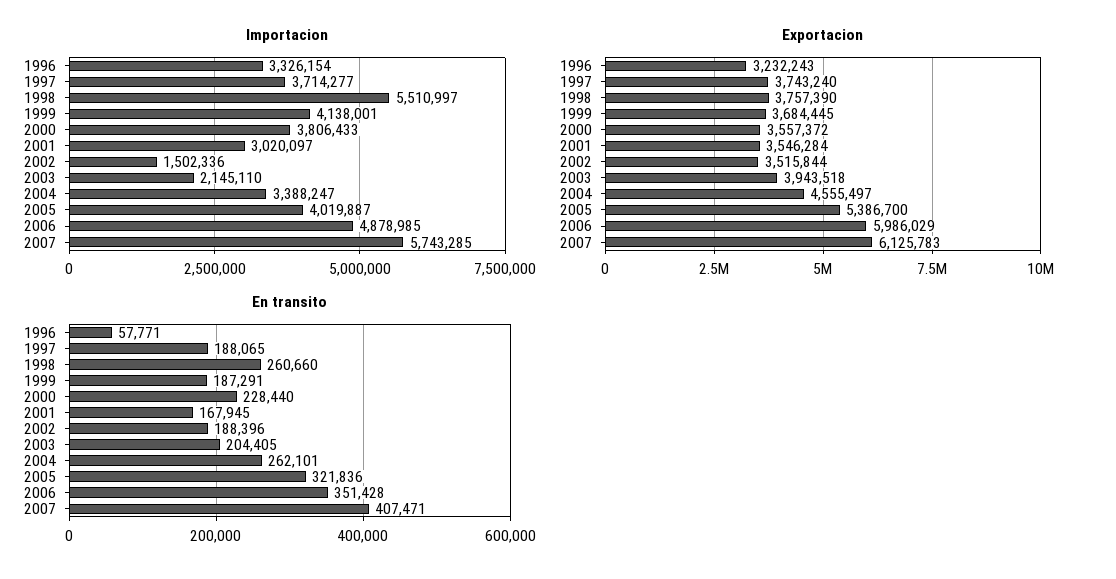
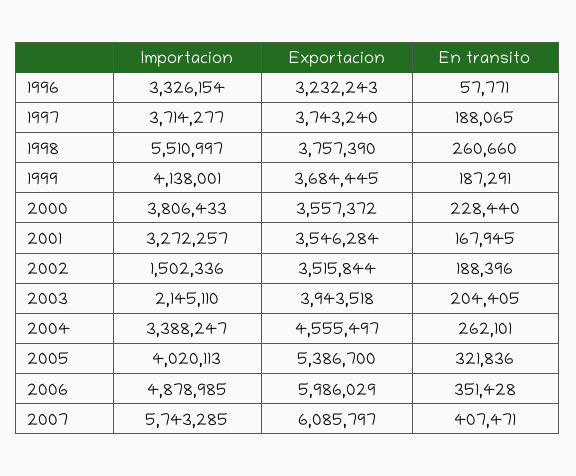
Importacion, 2001: 3020097 -> 3272257
Importacion, 2005: 4019887 -> 4020113
Exportacion, 2007: 6125783 -> 6085797

